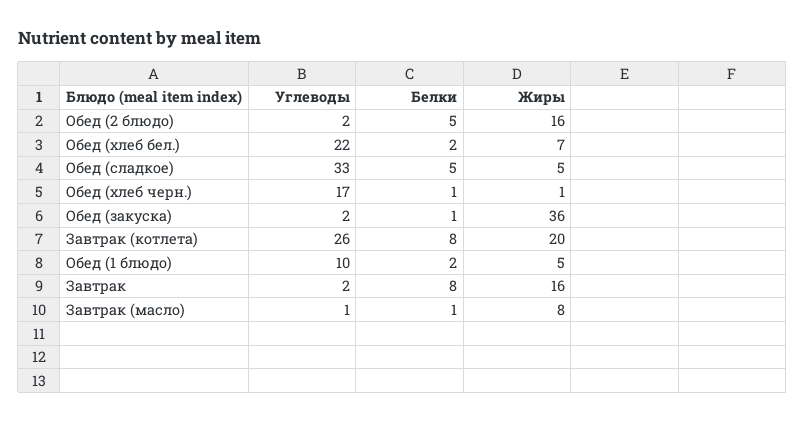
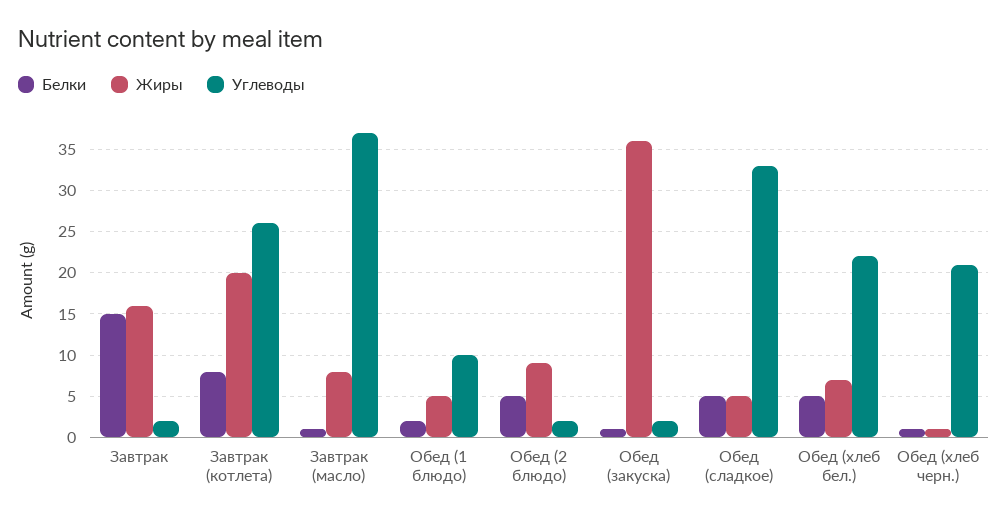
Жиры, Обед (2 блюдо): 16 -> 9
Белки, Обед (хлеб бел.): 2 -> 5
Углеводы, Обед (хлеб черн.): 17 -> 21
Белки, Завтрак: 8 -> 15
Углеводы, Завтрак (масло): 1 -> 37

